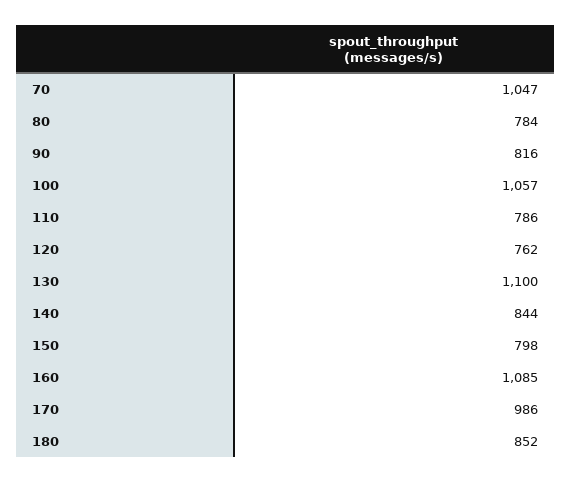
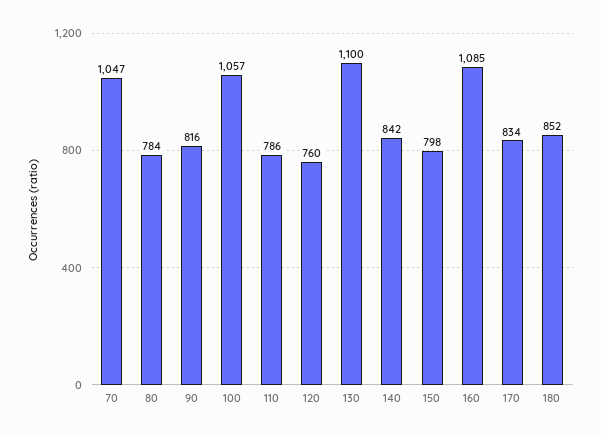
120: 762 -> 760
140: 844 -> 842
170: 986 -> 834

